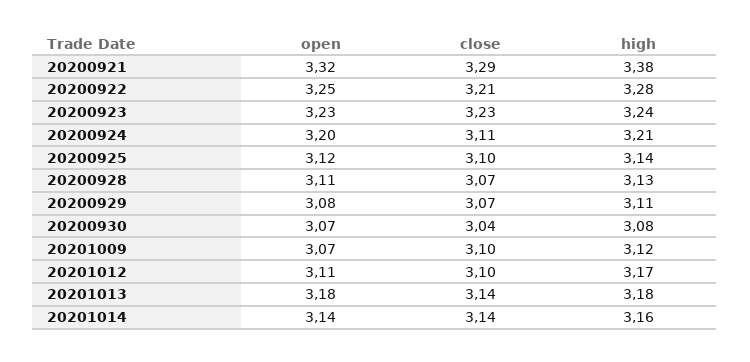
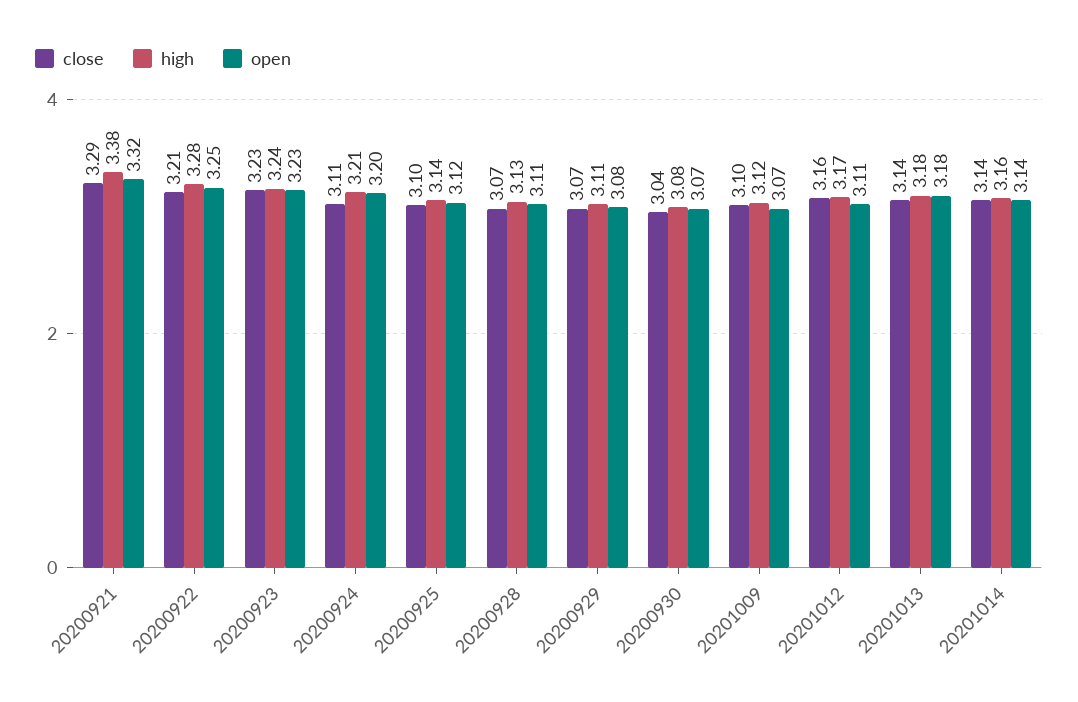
close, 20201012: 3.1 -> 3.16

